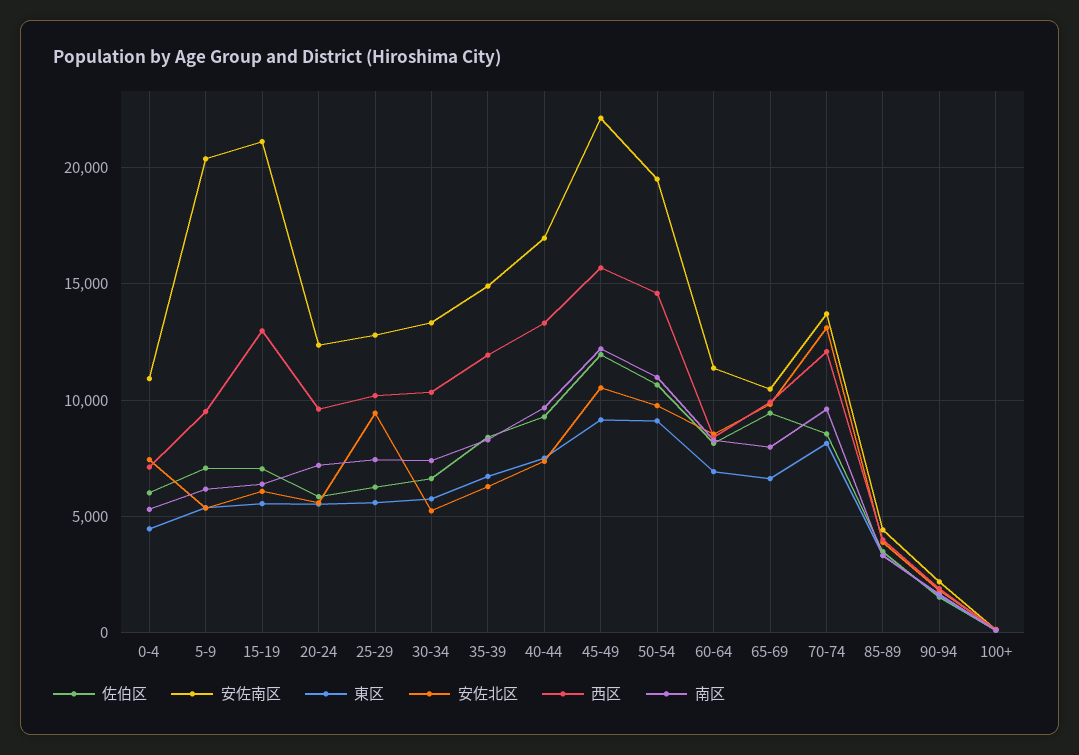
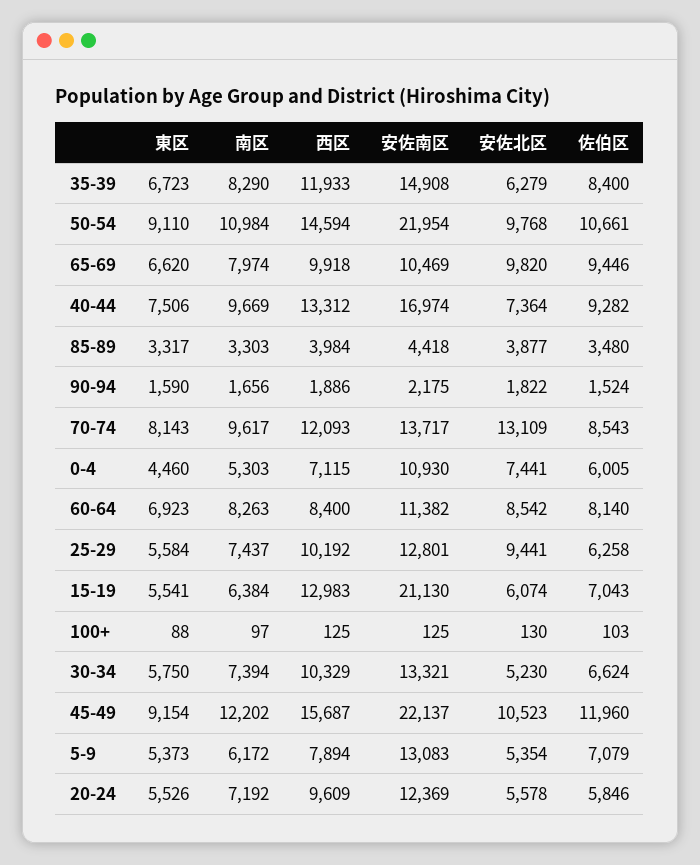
安佐南区, 5-9: 20500 -> 13083
西区, 5-9: 9500 -> 7894
安佐南区, 50-54: 19500 -> 21954

